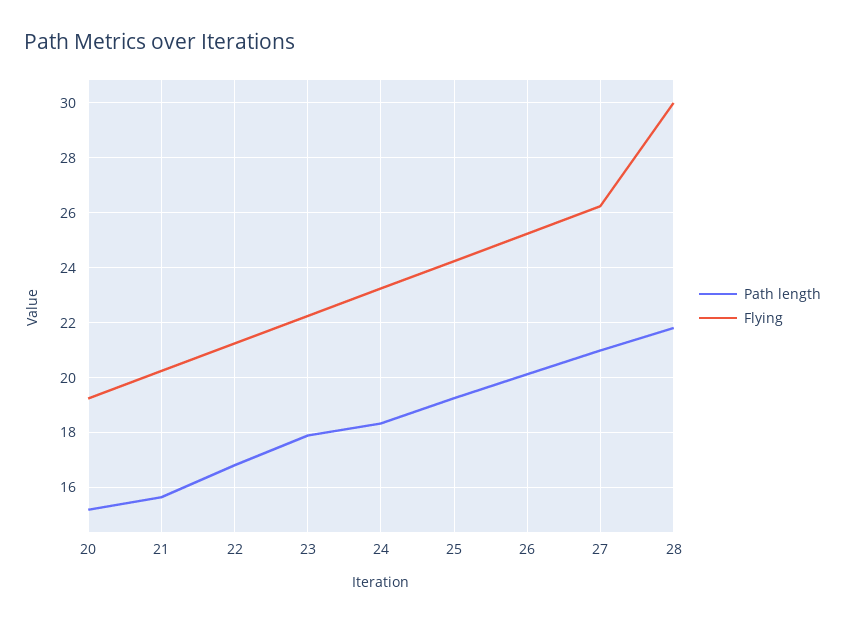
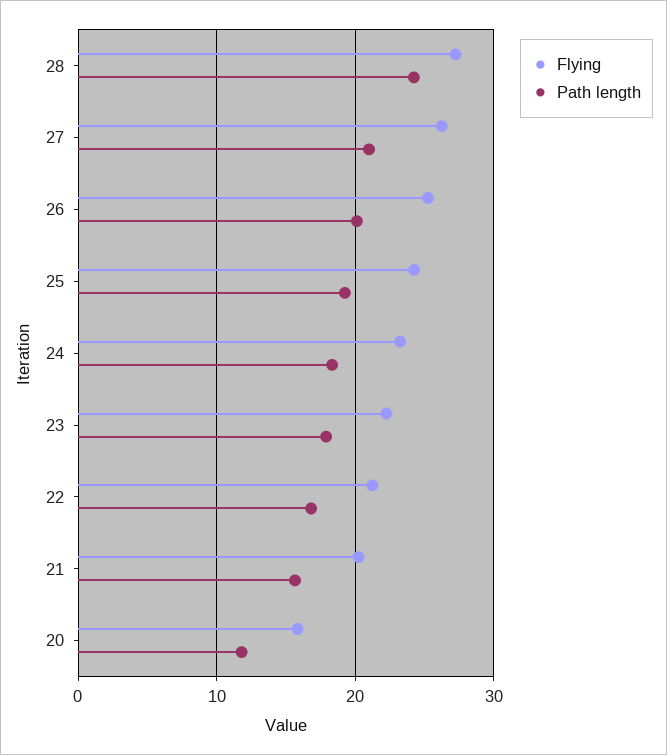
Path length, 20: 15.25 -> 12
Flying, 20: 19.25 -> 16
Path length, 28: 21.75 -> 24
Flying, 28: 30 -> 27

